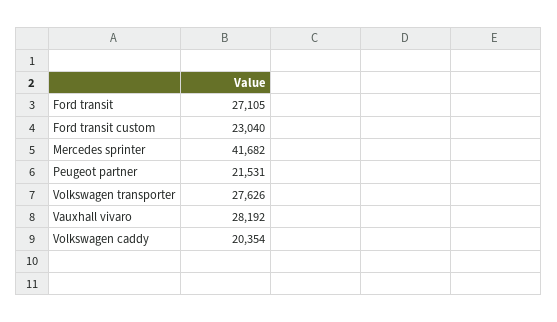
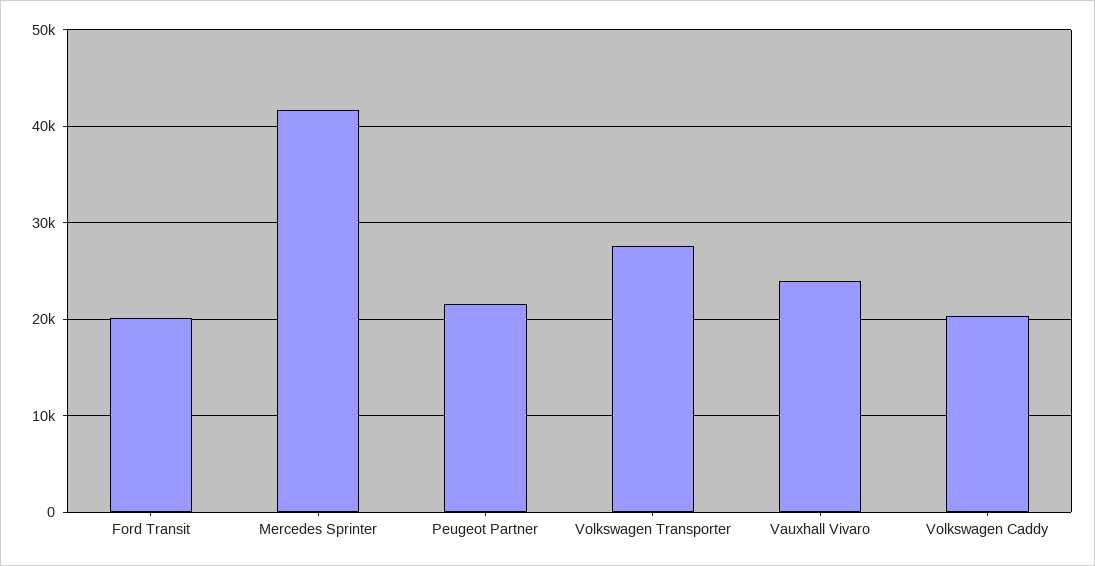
Ford transit: 27105 -> 20000
Ford transit custom: 23040 -> none
Vauxhall vivaro: 28192 -> 24000

